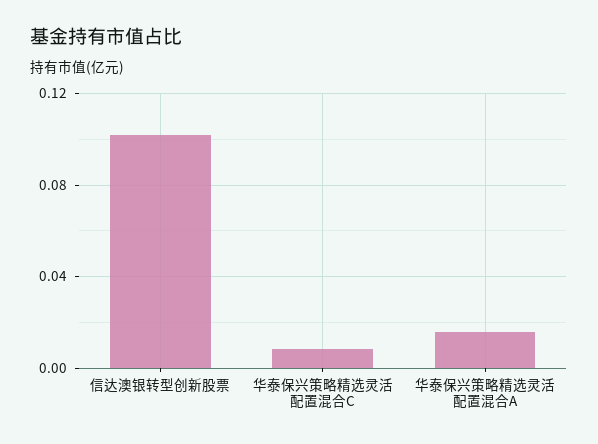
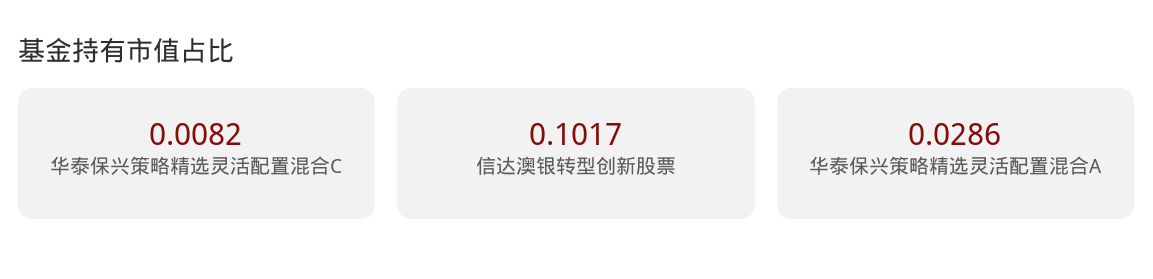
华泰保兴策略精选灵活配置混合A: 0.015 -> 0.0286

